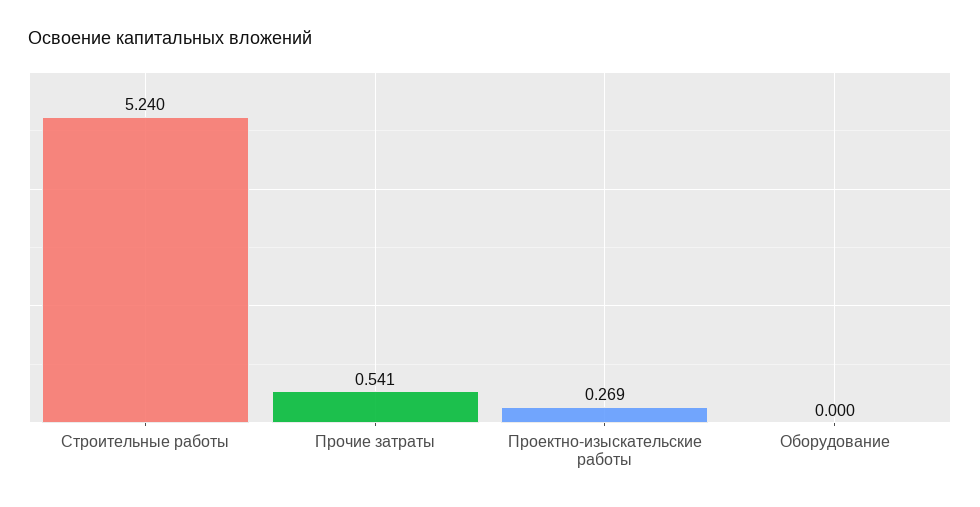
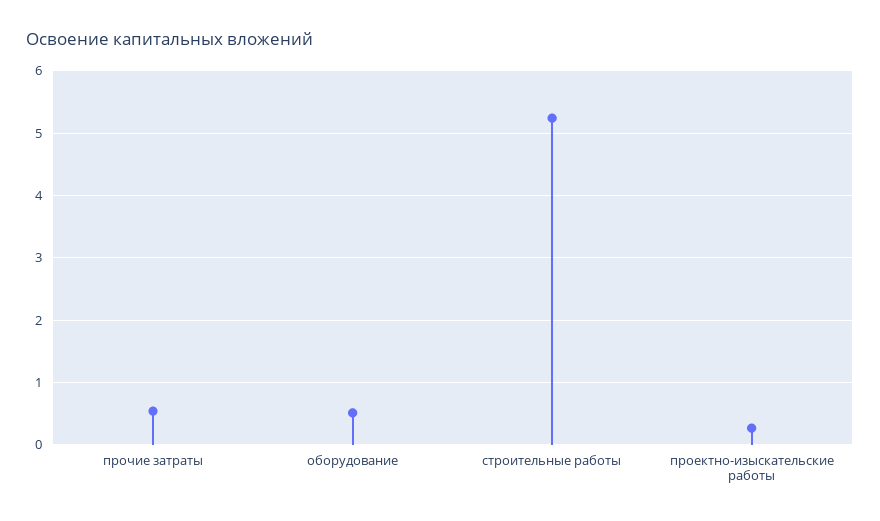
Оборудование: 0 -> 0.5

